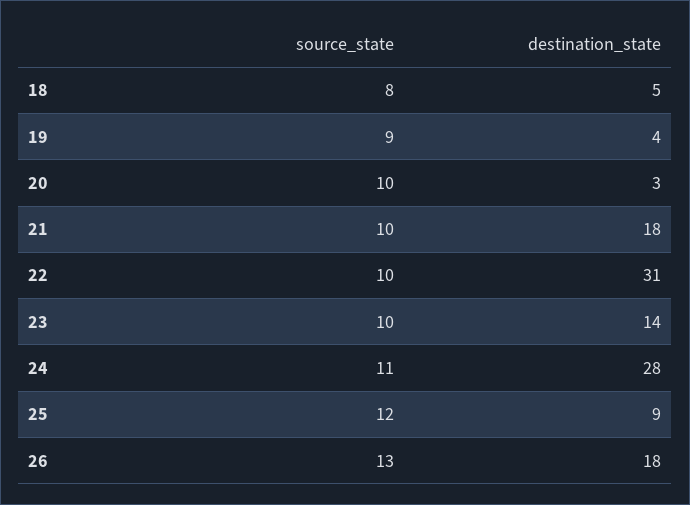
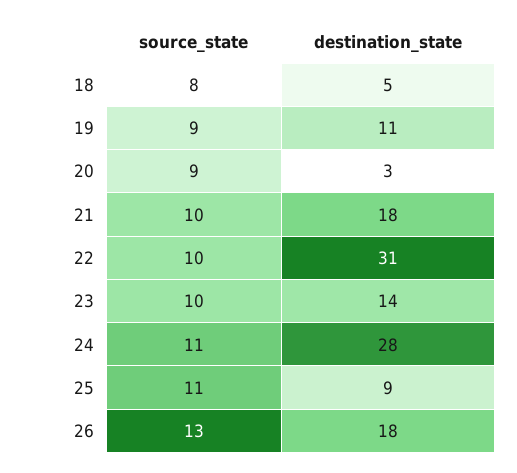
destination_state, 19: 4 -> 11
source_state, 20: 10 -> 9
source_state, 25: 12 -> 11

